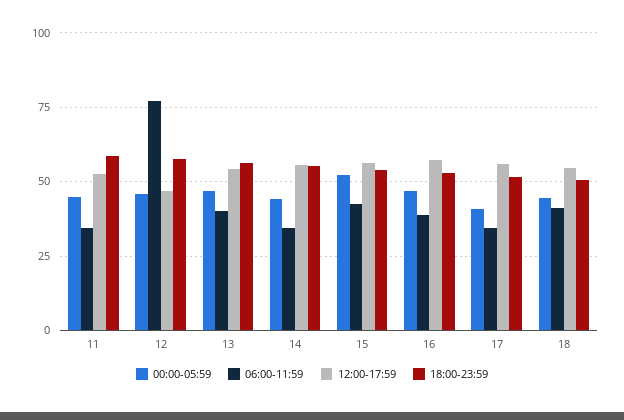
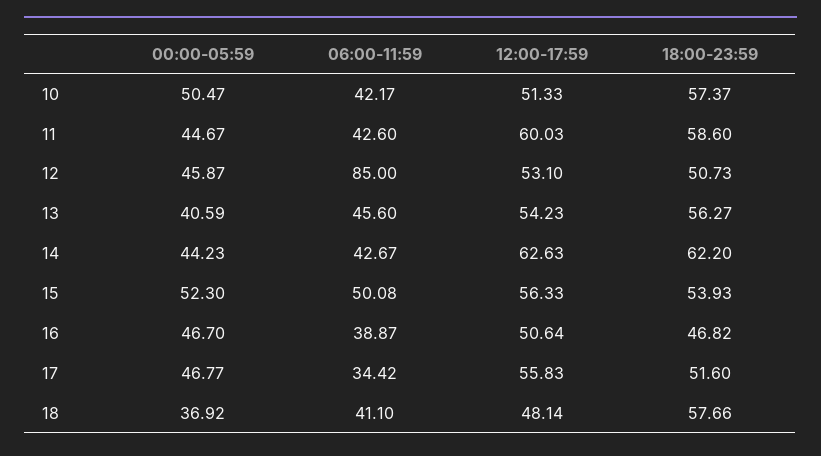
06:00-11:59, 11: 35 -> 42.6
12:00-17:59, 11: 52.5 -> 60.03
06:00-11:59, 12: 77.5 -> 85
12:00-17:59, 12: 47.5 -> 53.1
18:00-23:59, 12: 57.5 -> 50.73
00:00-05:59, 13: 47.5 -> 40.59
06:00-11:59, 13: 40 -> 45.6
06:00-11:59, 14: 35 -> 42.67
12:00-17:59, 14: 55 -> 62.63
18:00-23:59, 14: 55 -> 62.2
06:00-11:59, 15: 42.5 -> 50.08
12:00-17:59, 16: 57.5 -> 50.64
18:00-23:59, 16: 52.5 -> 46.82
00:00-05:59, 17: 40 -> 46.77
00:00-05:59, 18: 45 -> 36.92
12:00-17:59, 18: 55 -> 48.14
18:00-23:59, 18: 50 -> 57.66
00:00-05:59, 10: none -> 50.47
06:00-11:59, 10: none -> 42.17
12:00-17:59, 10: none -> 51.33
18:00-23:59, 10: none -> 57.37

